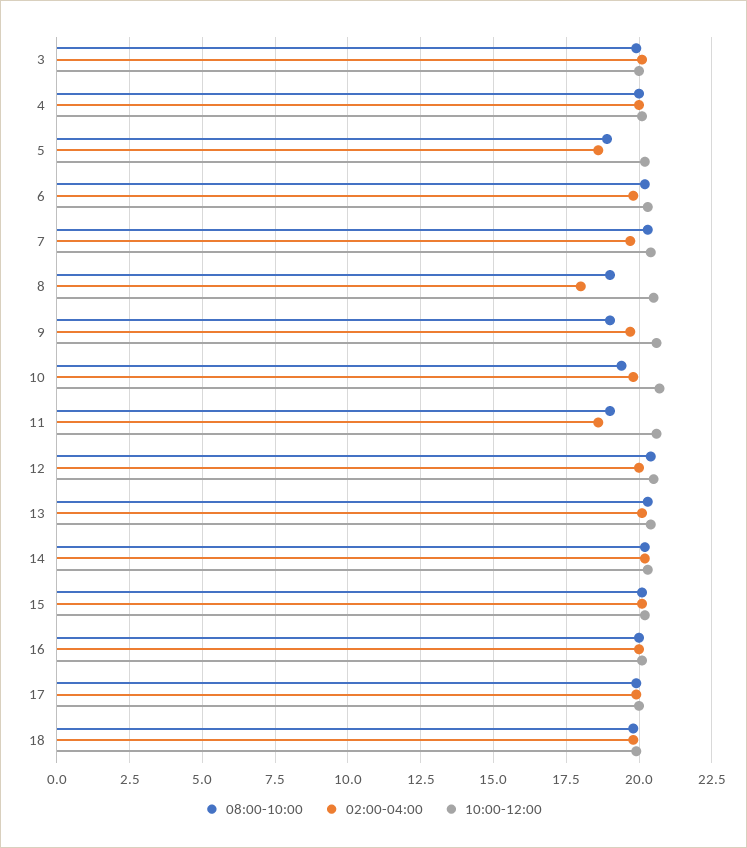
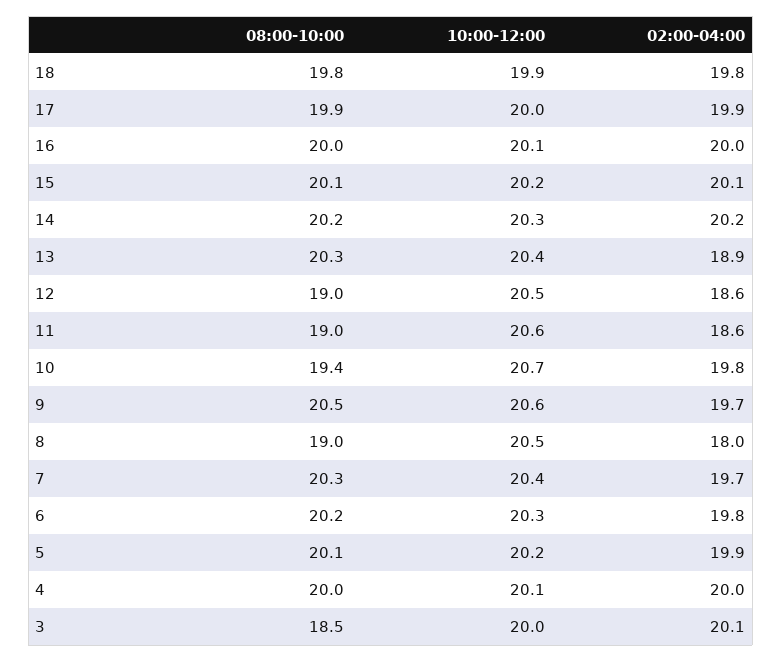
08:00-10:00, 3: 20 -> 18.5
08:00-10:00, 5: 19 -> 20.1
02:00-04:00, 5: 18.5 -> 19.9
08:00-10:00, 9: 19 -> 20.5
08:00-10:00, 12: 20.5 -> 19
02:00-04:00, 12: 20 -> 18.6
02:00-04:00, 13: 20 -> 18.9

